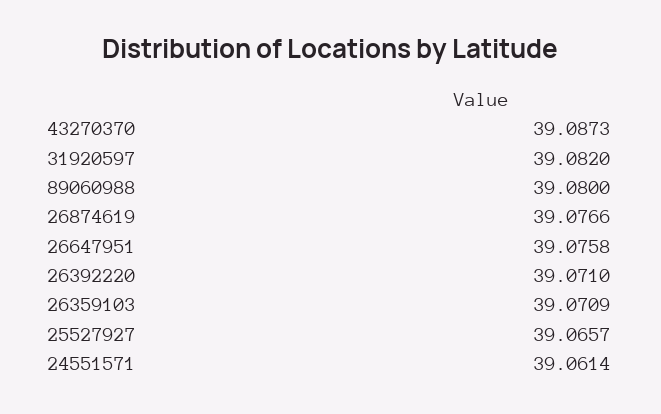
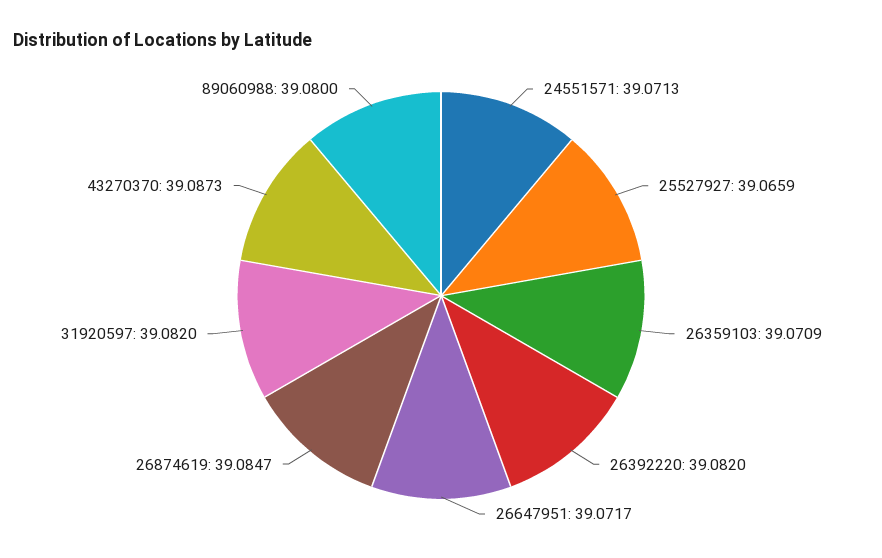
26874619: 39.0766 -> 39.0847
26647951: 39.0758 -> 39.0717
26392220: 39.071 -> 39.082
25527927: 39.0657 -> 39.0659
24551571: 39.0614 -> 39.0713

